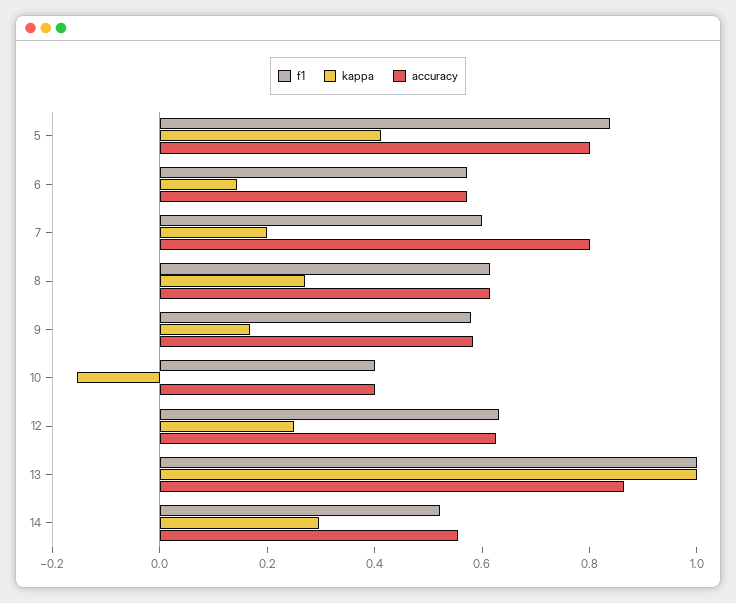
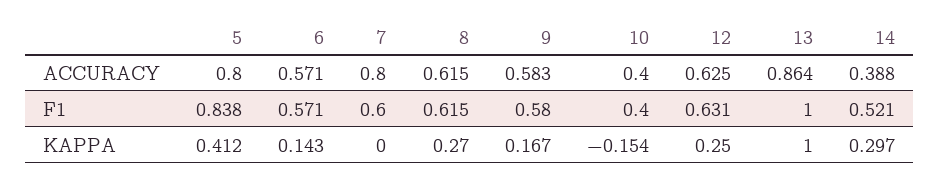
kappa, 7: 0.2 -> 0
accuracy, 14: 0.55 -> 0.388

